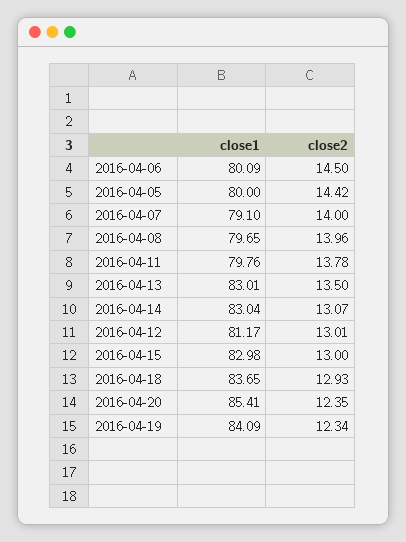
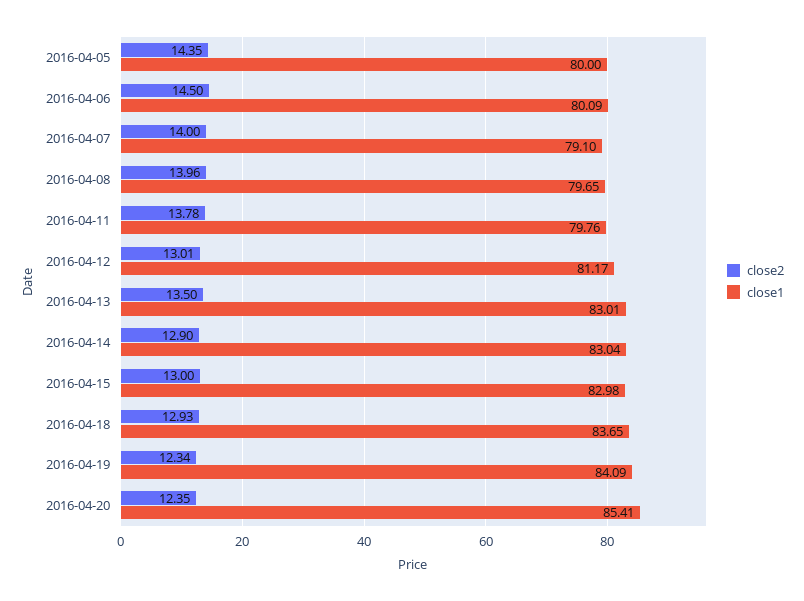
close2, 2016-04-05: 14.42 -> 14.35
close2, 2016-04-14: 13.07 -> 12.9

